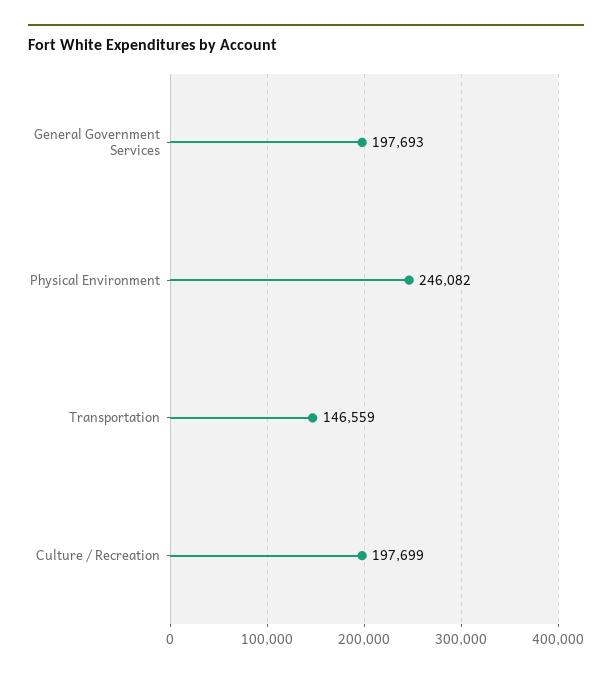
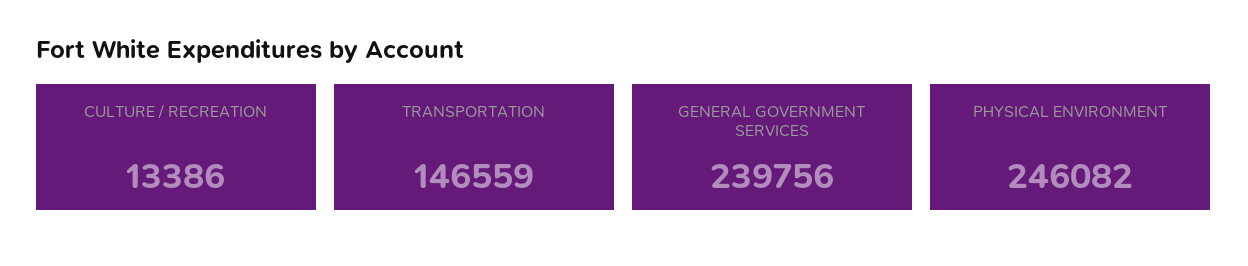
General Government Services: 197693 -> 239756
Culture / Recreation: 197699 -> 13386

